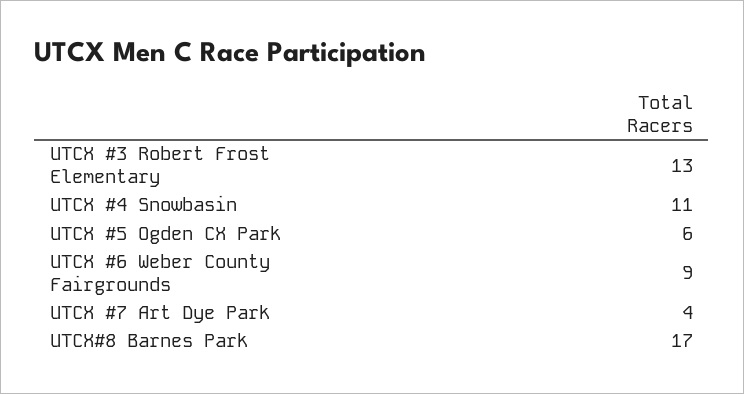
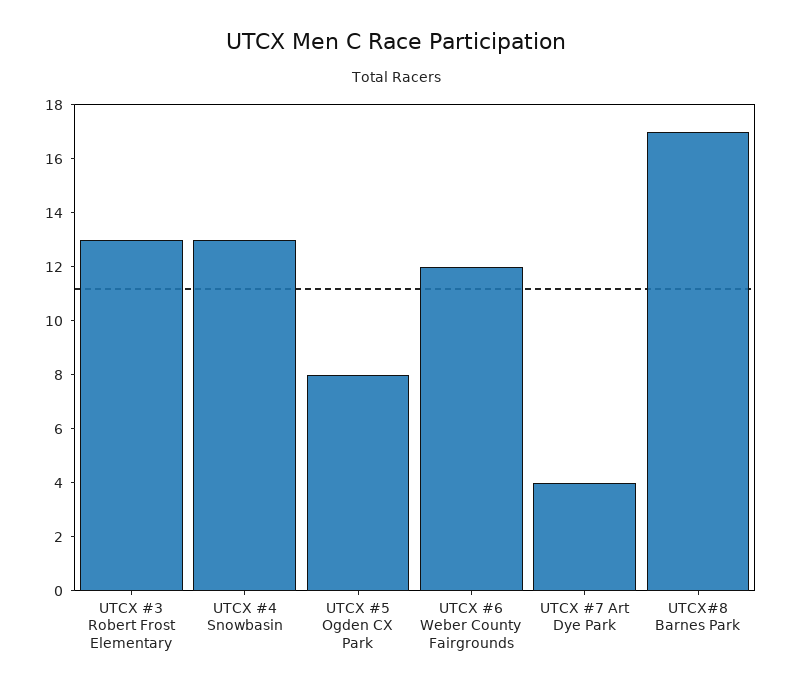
UTCX #4 Snowbasin: 11 -> 13
UTCX #5 Ogden CX Park: 6 -> 8
UTCX #6 Weber County Fairgrounds: 9 -> 12

